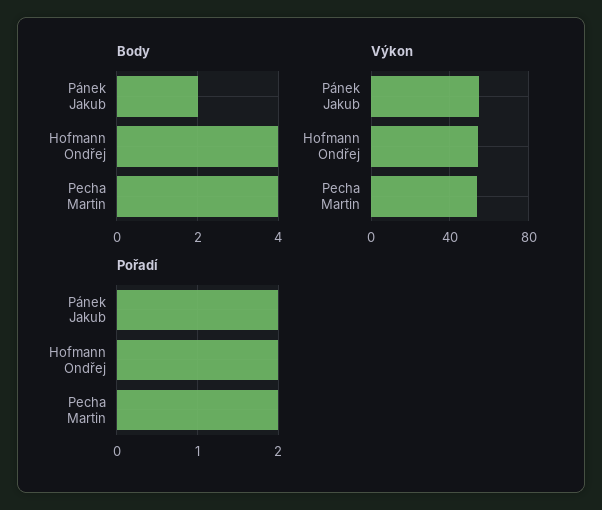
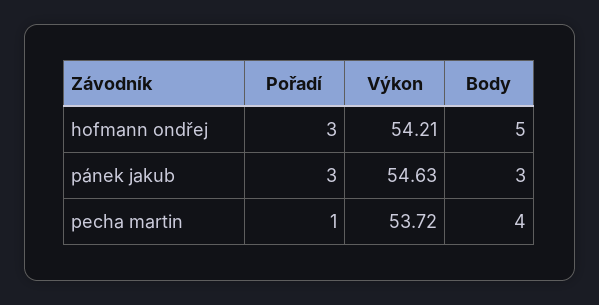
Body, Pánek Jakub: 2 -> 3
Body, Hofmann Ondřej: 4 -> 5
Pořadí, Pánek Jakub: 2 -> 3
Pořadí, Hofmann Ondřej: 2 -> 3
Pořadí, Pecha Martin: 2 -> 1

